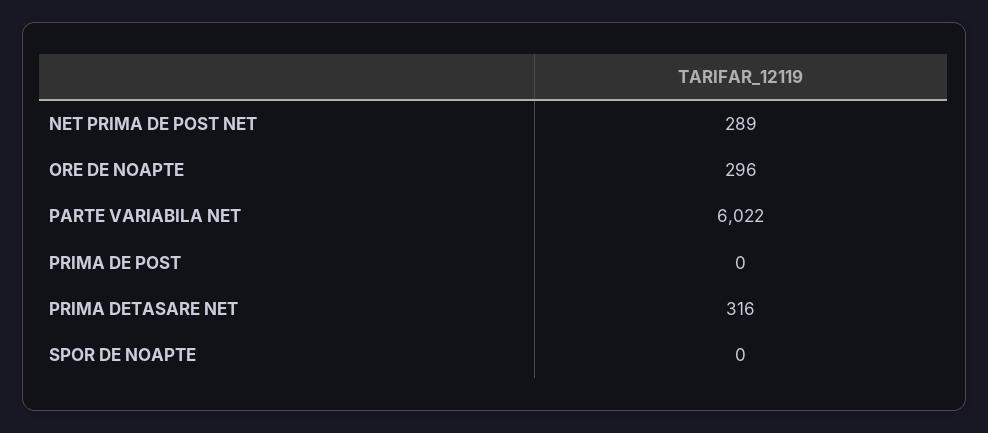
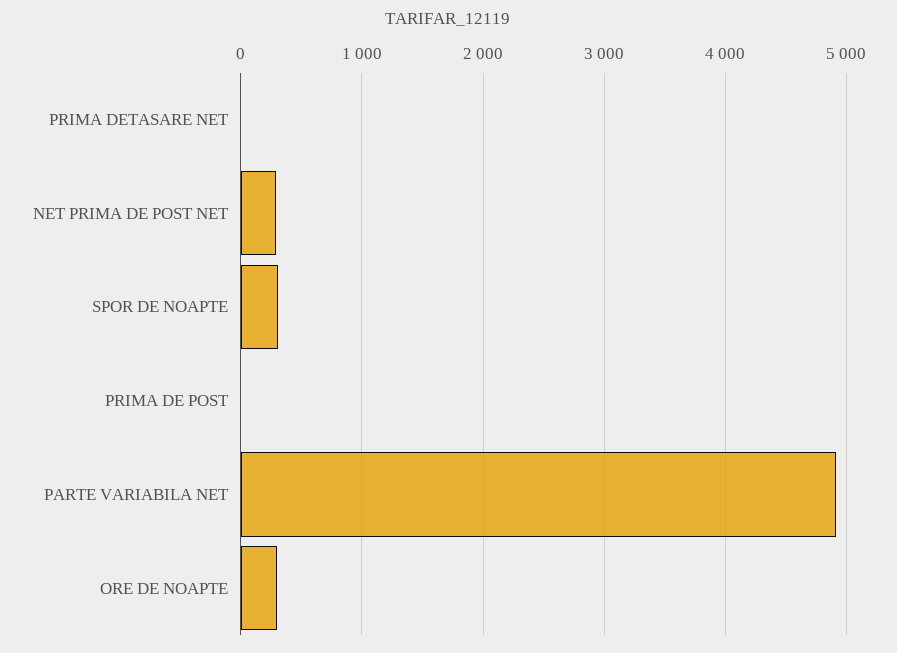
PARTE VARIABILA NET: 6022 -> 4900
PRIMA DETASARE NET: 316 -> 0
SPOR DE NOAPTE: 0 -> 300

